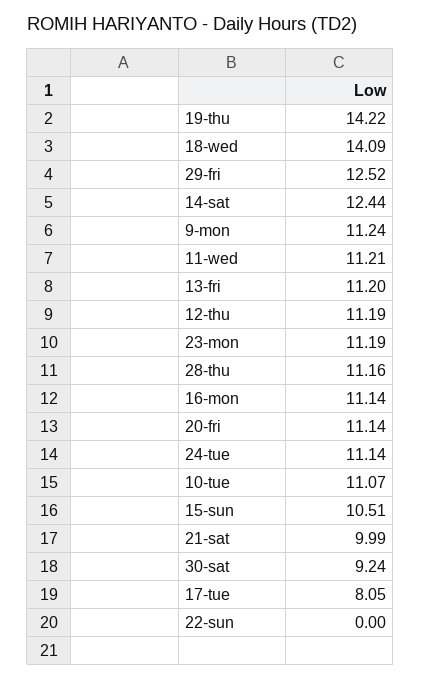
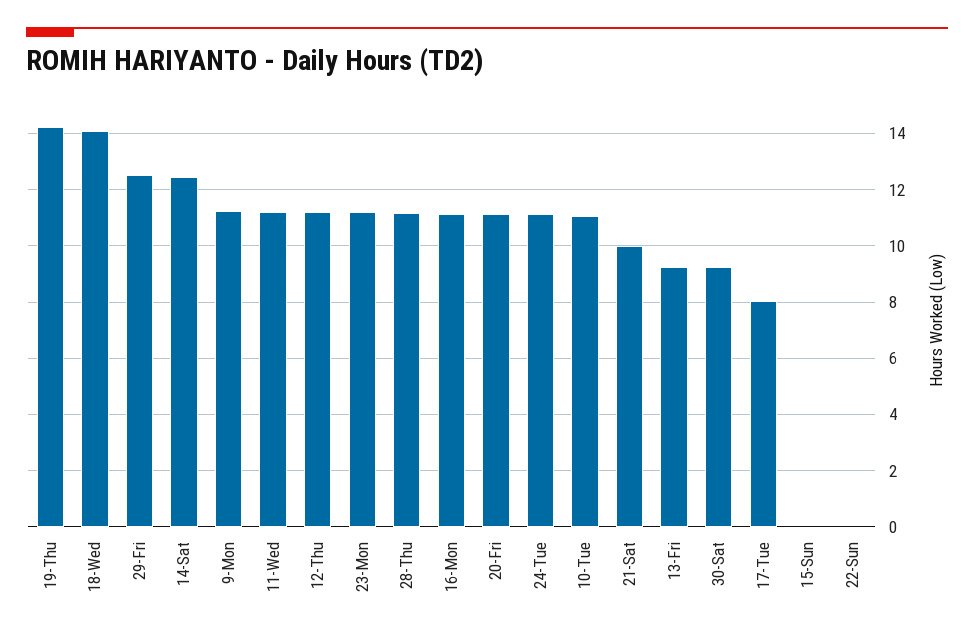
13-fri: 11.2 -> 9.25
15-sun: 10.51 -> 0

